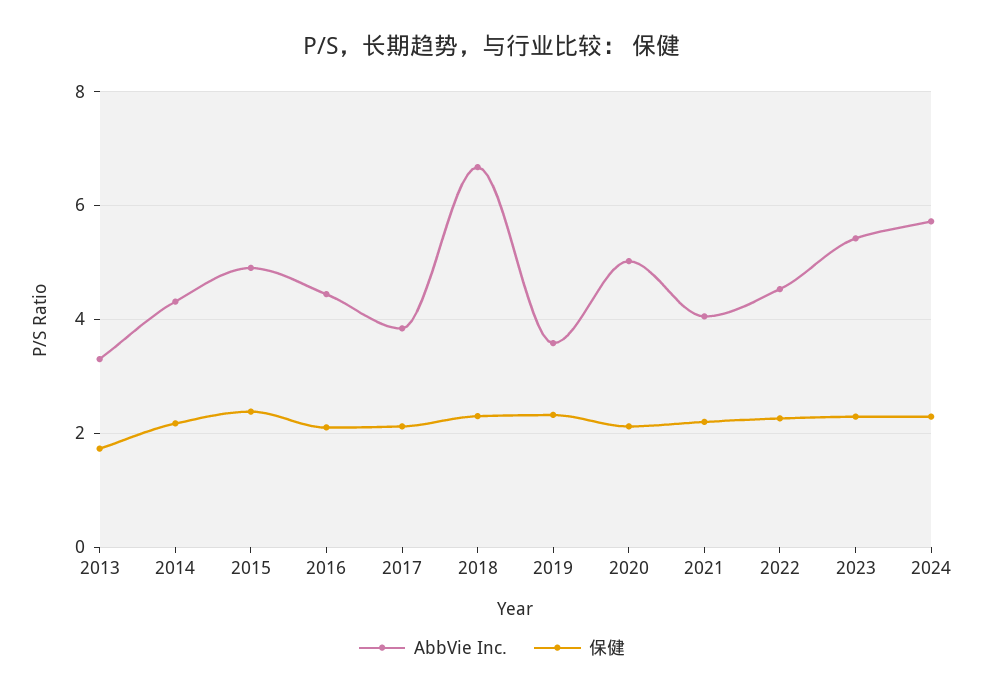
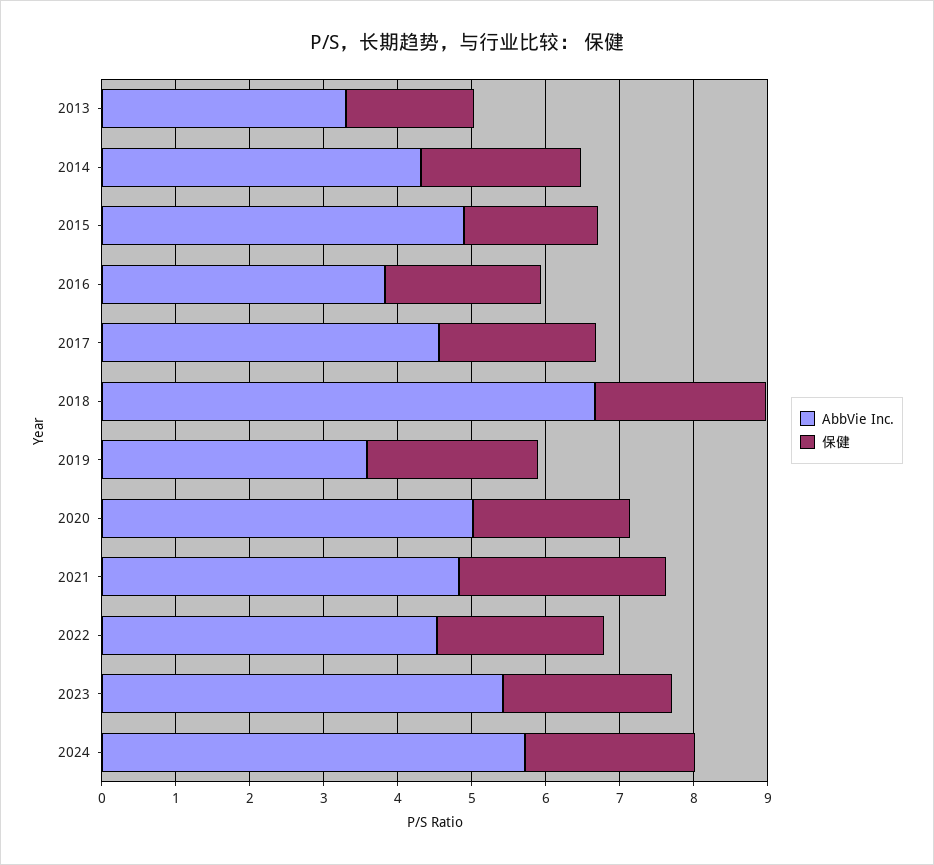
保健, 2015: 2.4 -> 1.8
AbbVie Inc., 2016: 4.4 -> 3.8
AbbVie Inc., 2017: 3.8 -> 4.6
AbbVie Inc., 2021: 4 -> 4.8
保健, 2021: 2.2 -> 2.8

